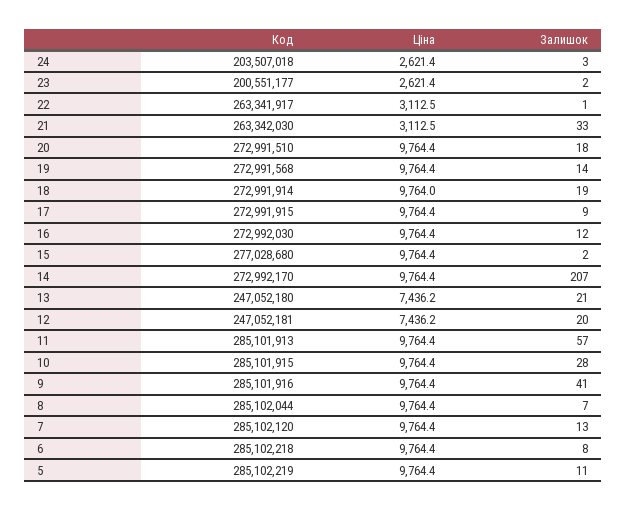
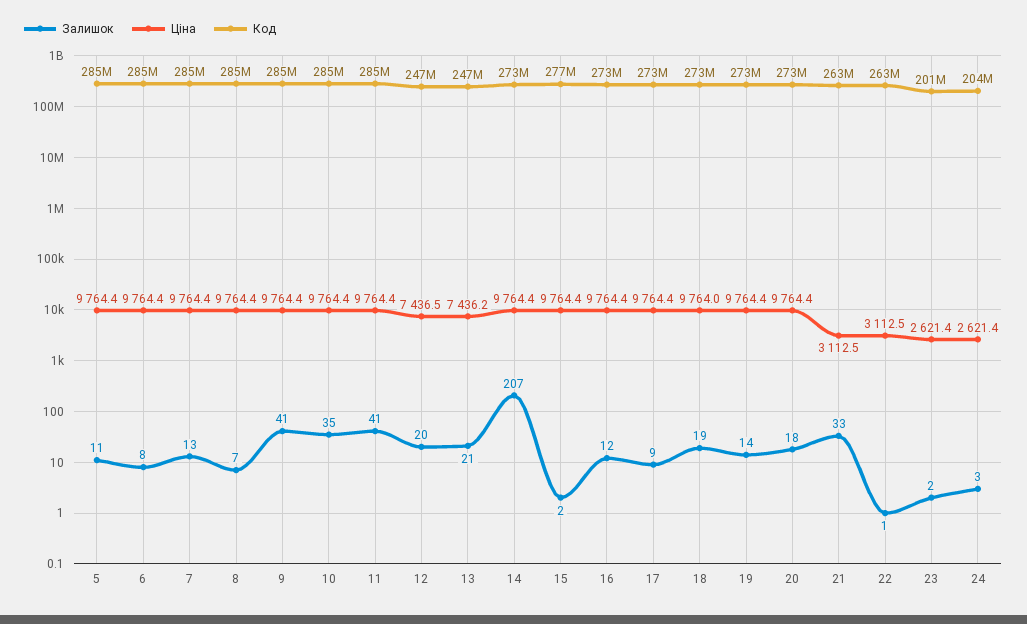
Ціна, 12: 7436.2 -> 7436.5
Залишок, 11: 57 -> 41
Залишок, 10: 28 -> 35

